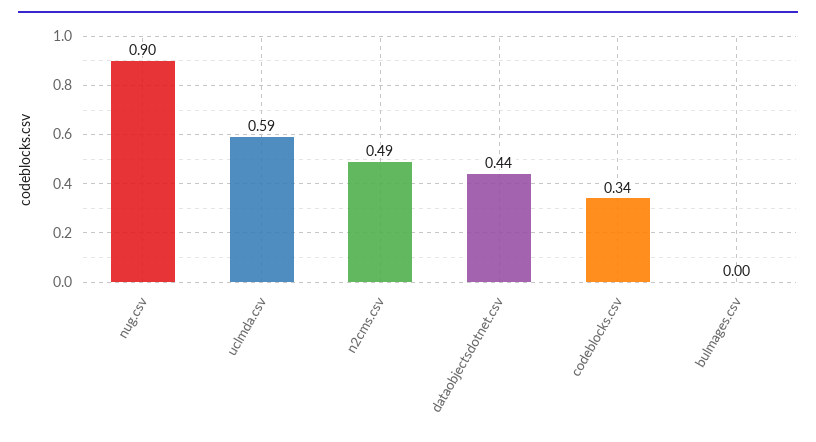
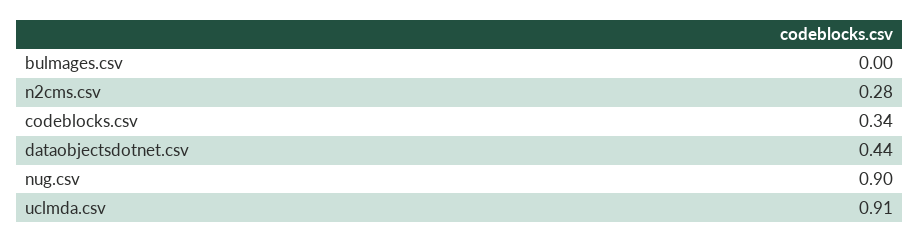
uclmda.csv: 0.59 -> 0.91
n2cms.csv: 0.49 -> 0.28

